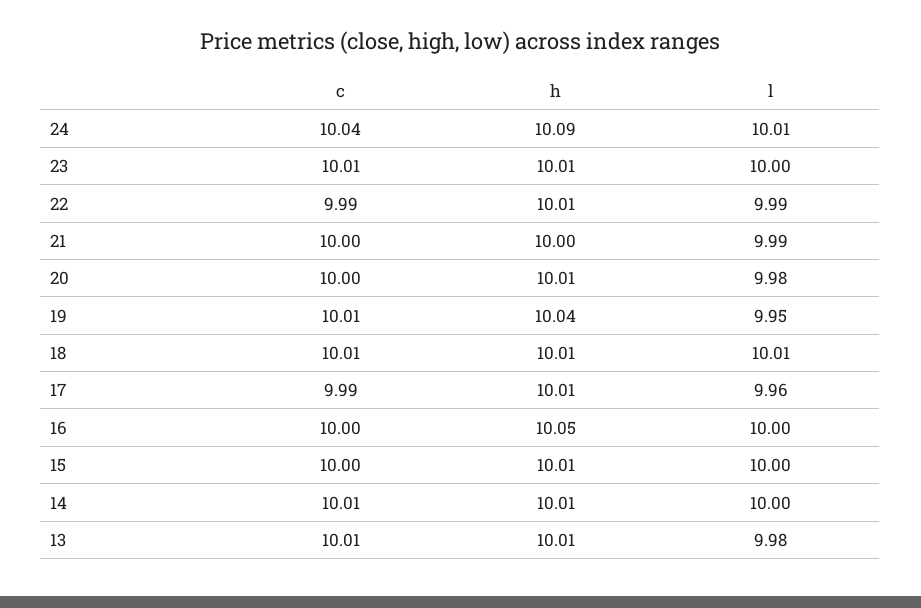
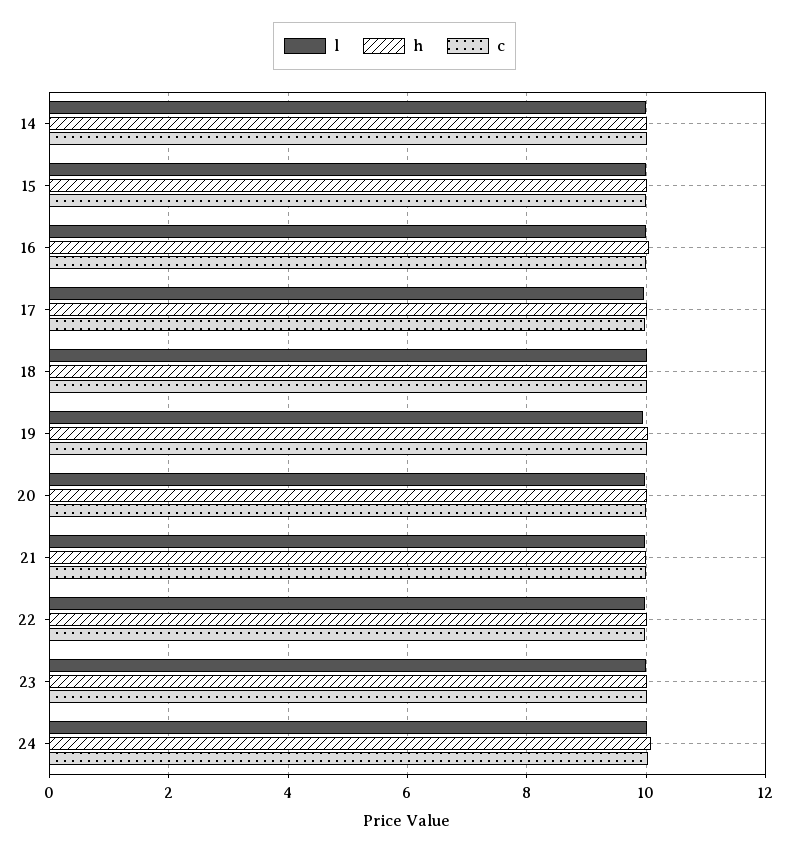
c, 13: 10.01 -> none
h, 13: 10.01 -> none
l, 13: 9.98 -> none

